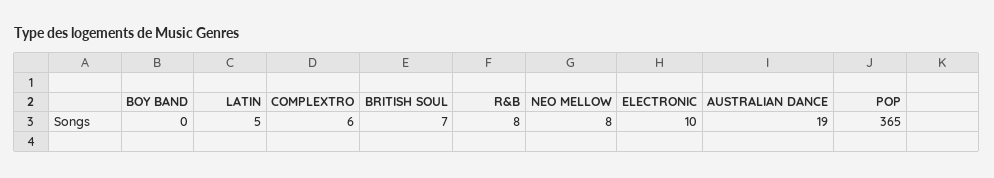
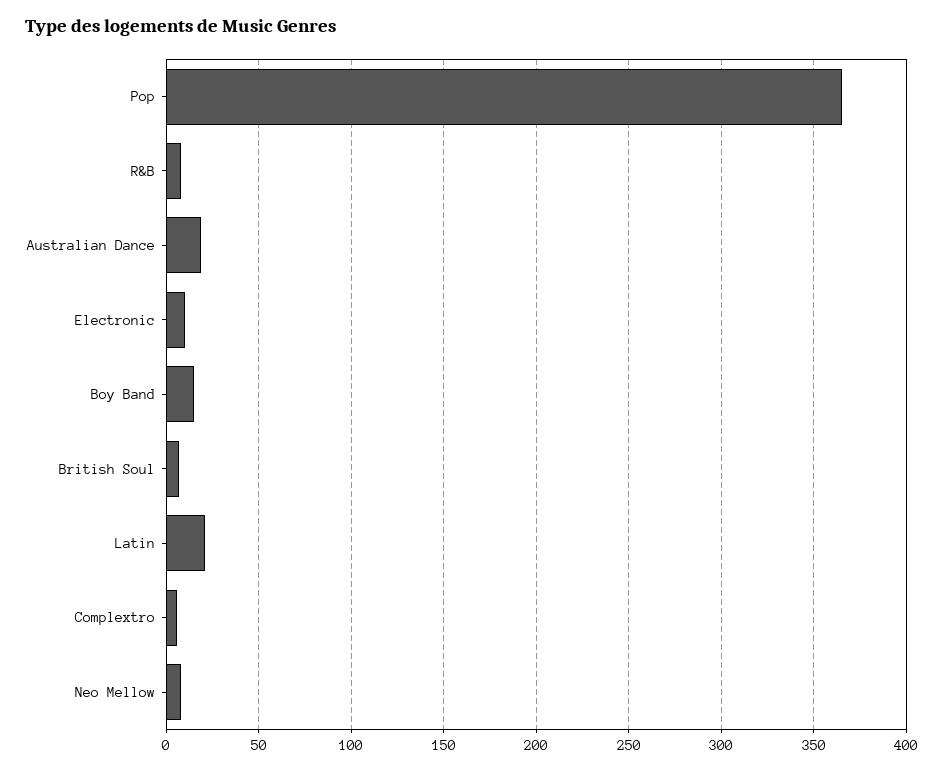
BOY BAND: 0 -> 15
LATIN: 5 -> 20

